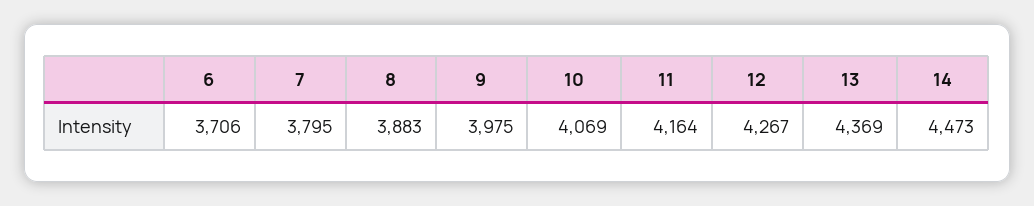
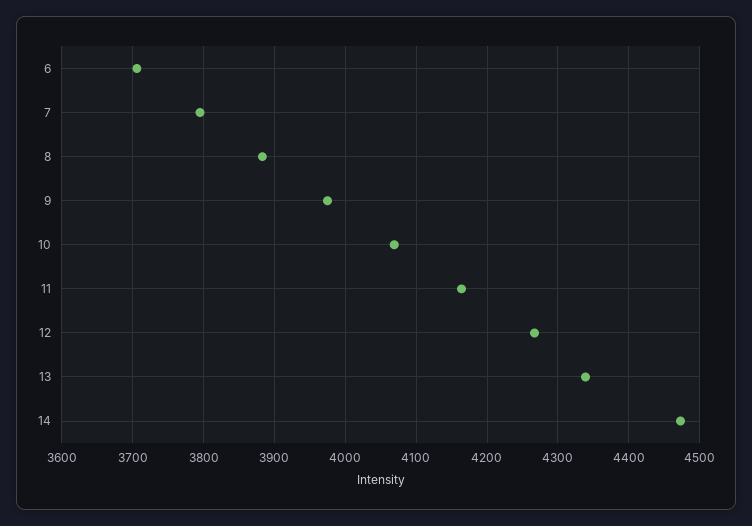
13: 4369 -> 4340

